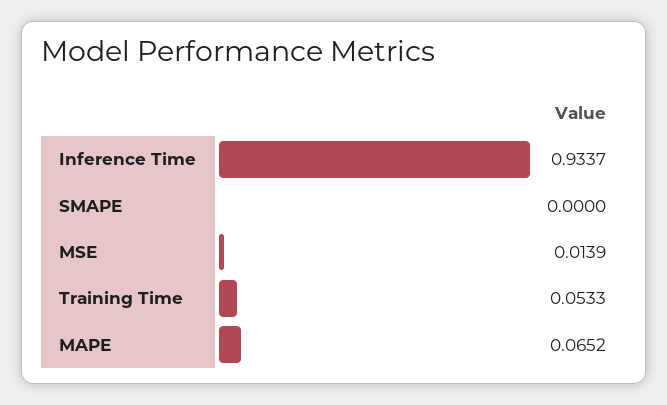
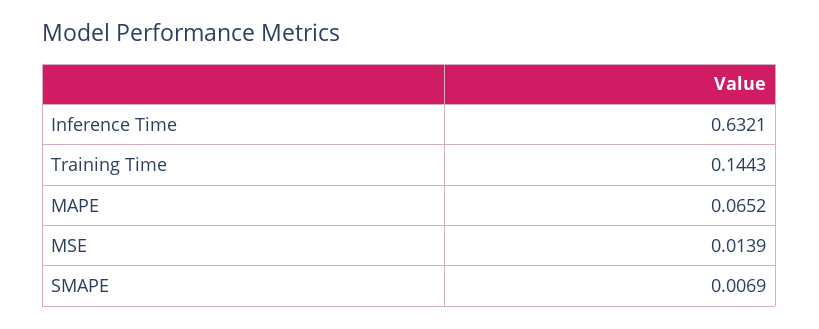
Inference Time: 0.9337 -> 0.6321
SMAPE: 0 -> 0.0069
Training Time: 0.0533 -> 0.1443

